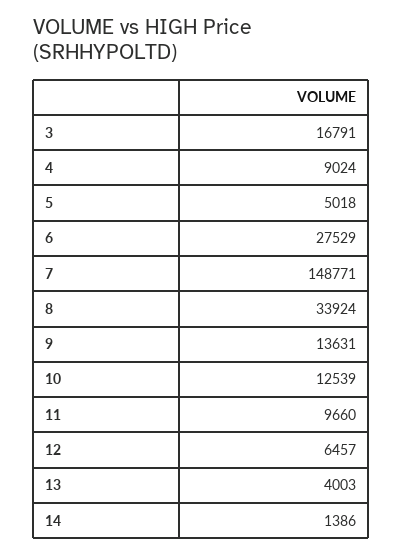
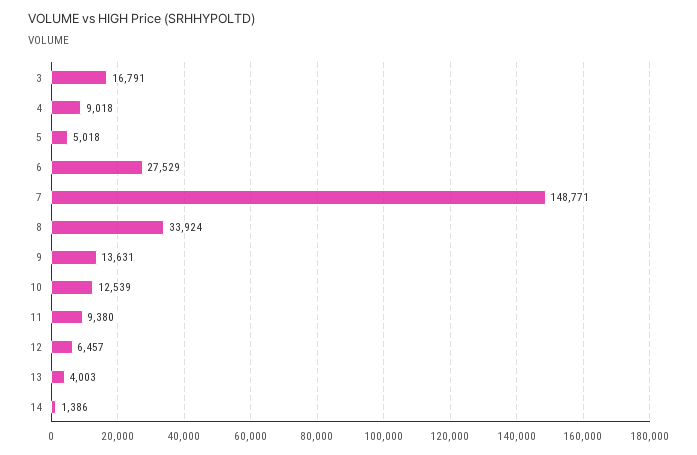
4: 9024 -> 9018
11: 9660 -> 9380

